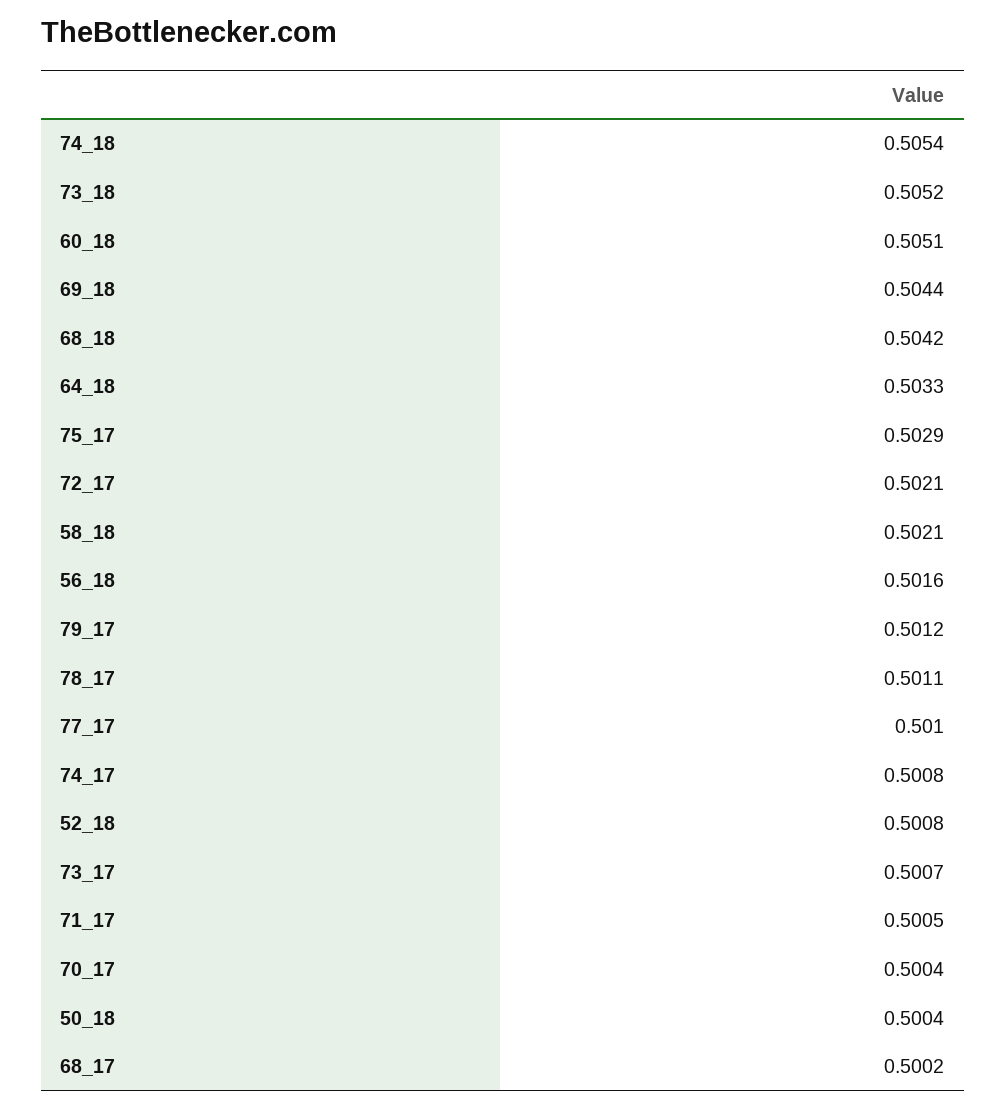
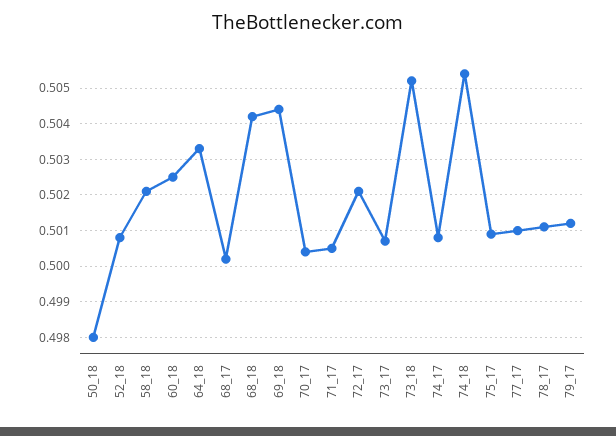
60_18: 0.5051 -> 0.5025
75_17: 0.5029 -> 0.501
56_18: 0.5016 -> none
50_18: 0.5004 -> 0.498

